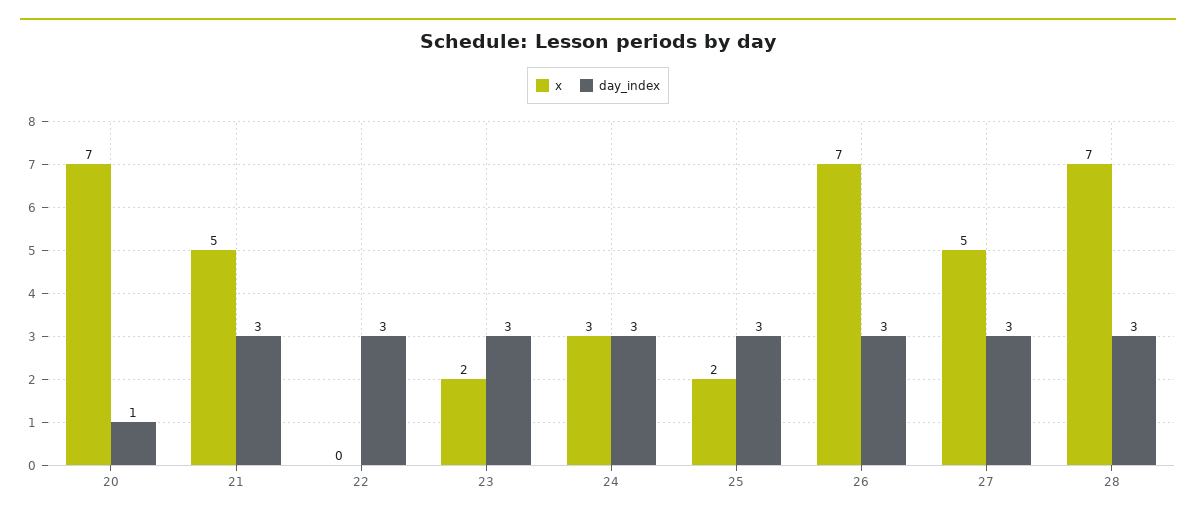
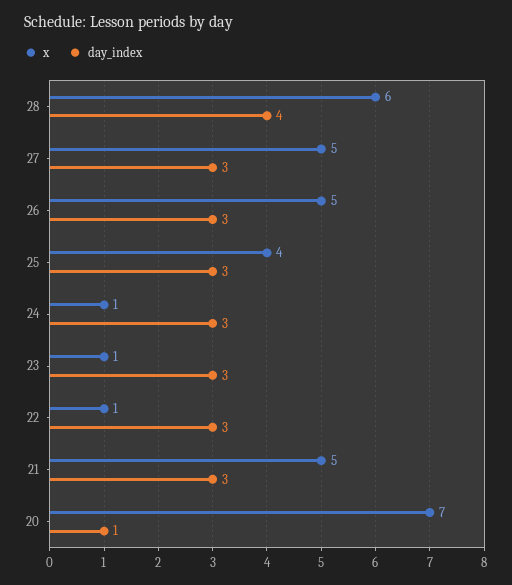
x, 22: 0 -> 1
x, 23: 2 -> 1
x, 24: 3 -> 1
x, 25: 2 -> 4
x, 26: 7 -> 5
x, 28: 7 -> 6
day_index, 28: 3 -> 4

